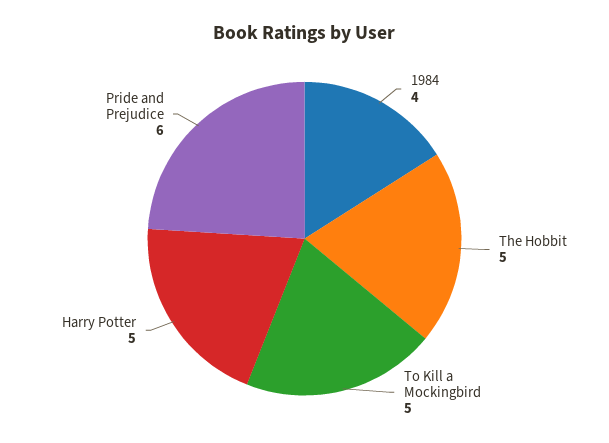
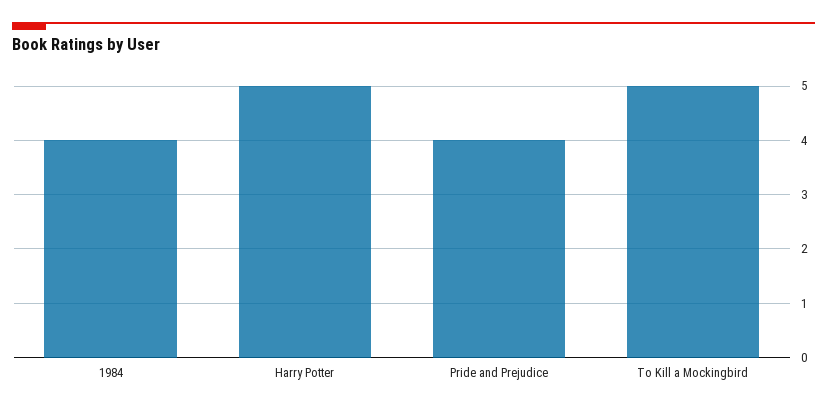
The Hobbit: 5 -> none
Pride and Prejudice: 6 -> 4

